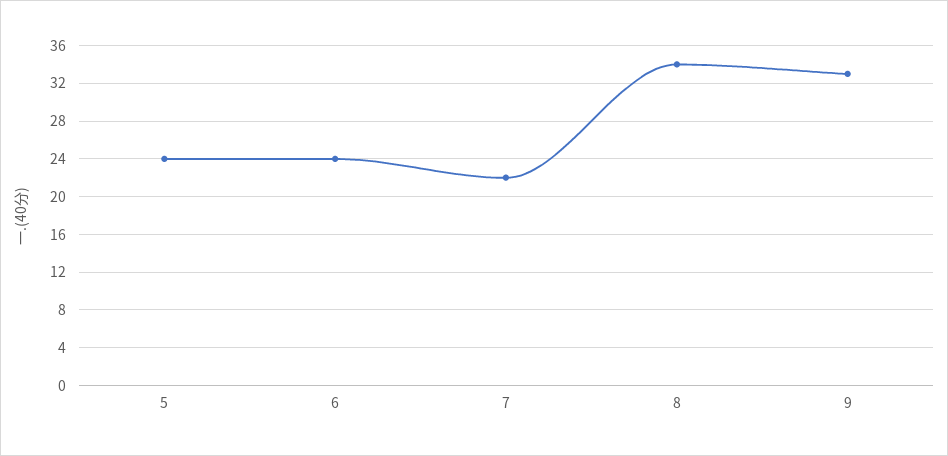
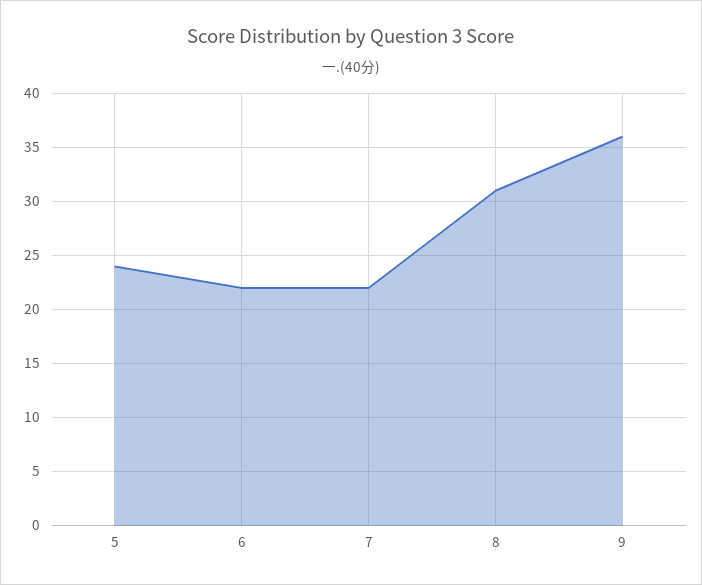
6: 24 -> 22
8: 34 -> 31
9: 33 -> 36

